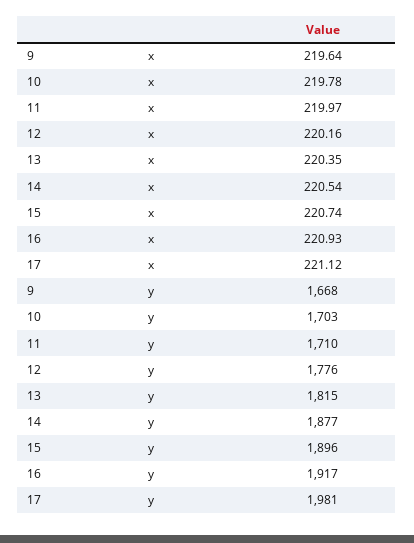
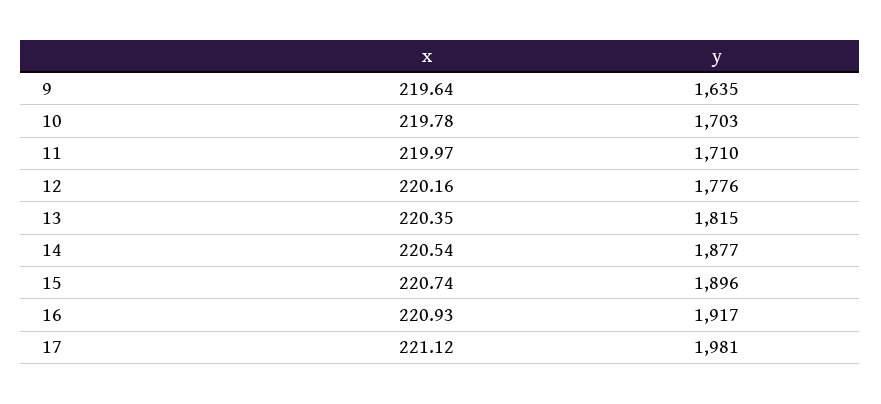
9, y: 1668 -> 1635

